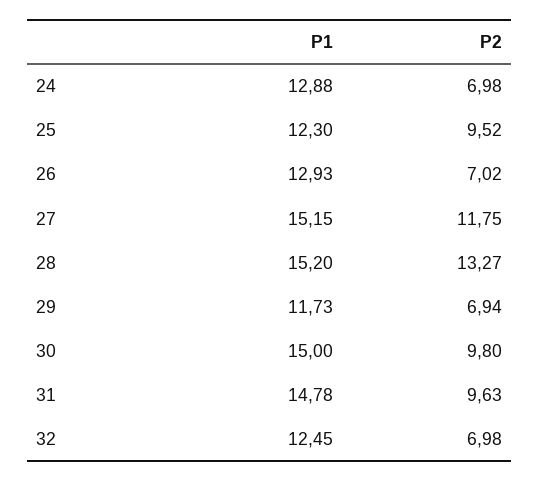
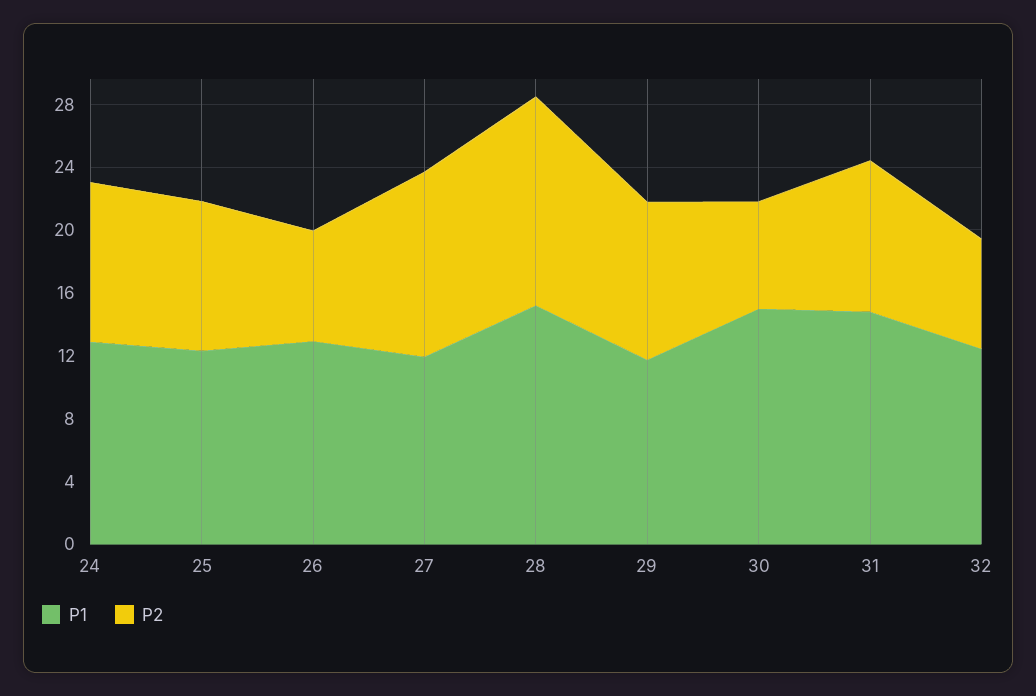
P2, 24: 6.98 -> 10
P1, 27: 15.15 -> 12
P2, 29: 6.94 -> 10
P2, 30: 9.8 -> 7

